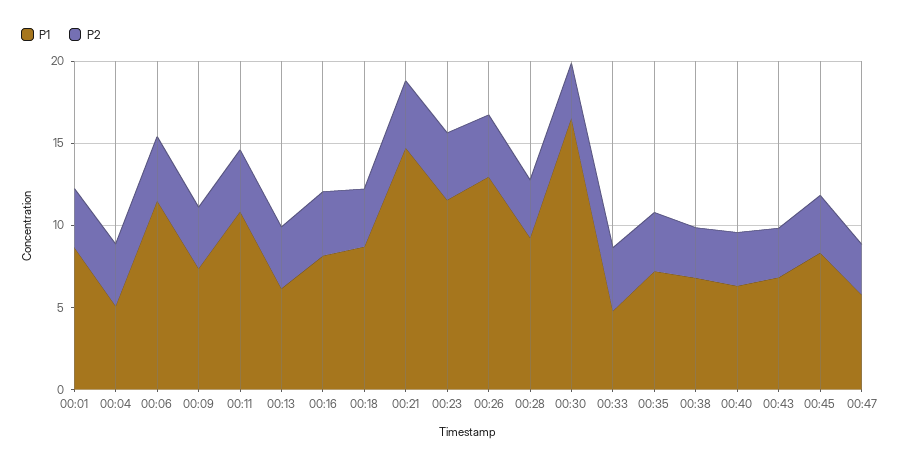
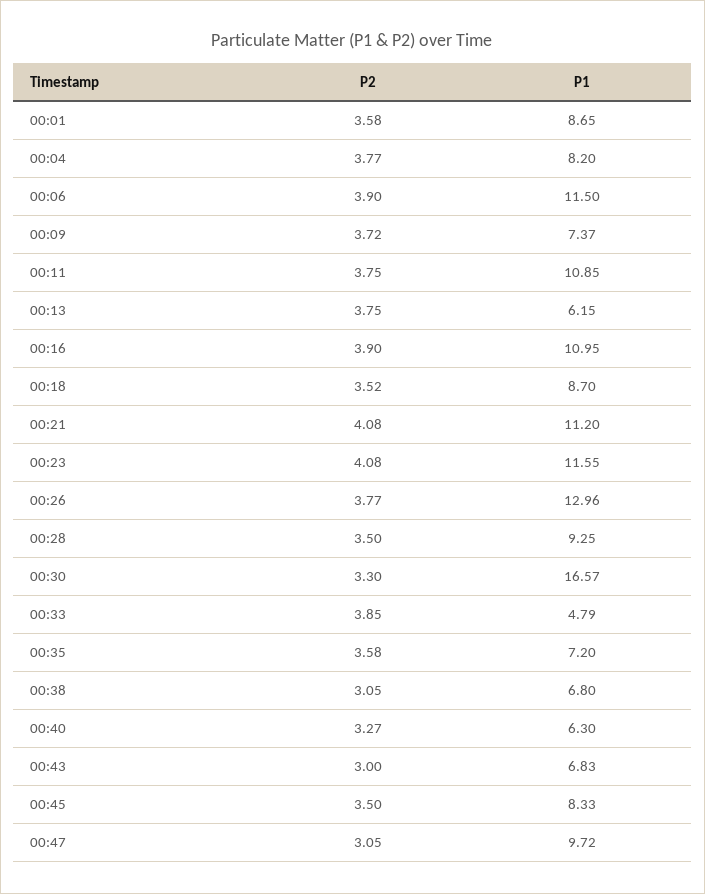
P1, 00:04: 5 -> 8.2
P1, 00:16: 8 -> 10.95
P1, 00:21: 15 -> 11.2
P1, 00:47: 6 -> 9.72

